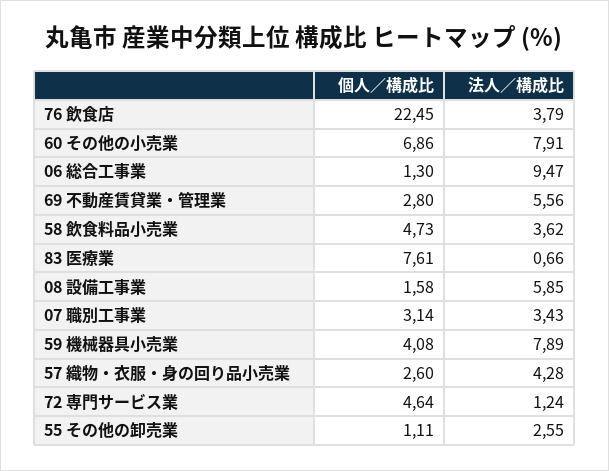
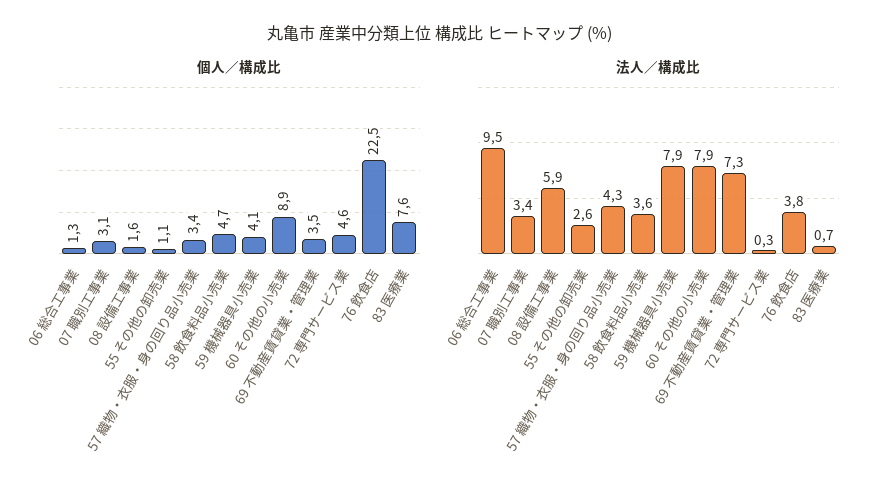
個人／構成比, 60 その他の小売業: 6.86 -> 8.9
個人／構成比, 69 不動産賃貸業・管理業: 2.8 -> 3.5
法人／構成比, 69 不動産賃貸業・管理業: 5.56 -> 7.3
個人／構成比, 57 織物・衣服・身の回り品小売業: 2.6 -> 3.4
法人／構成比, 72 専門サービス業: 1.24 -> 0.3

